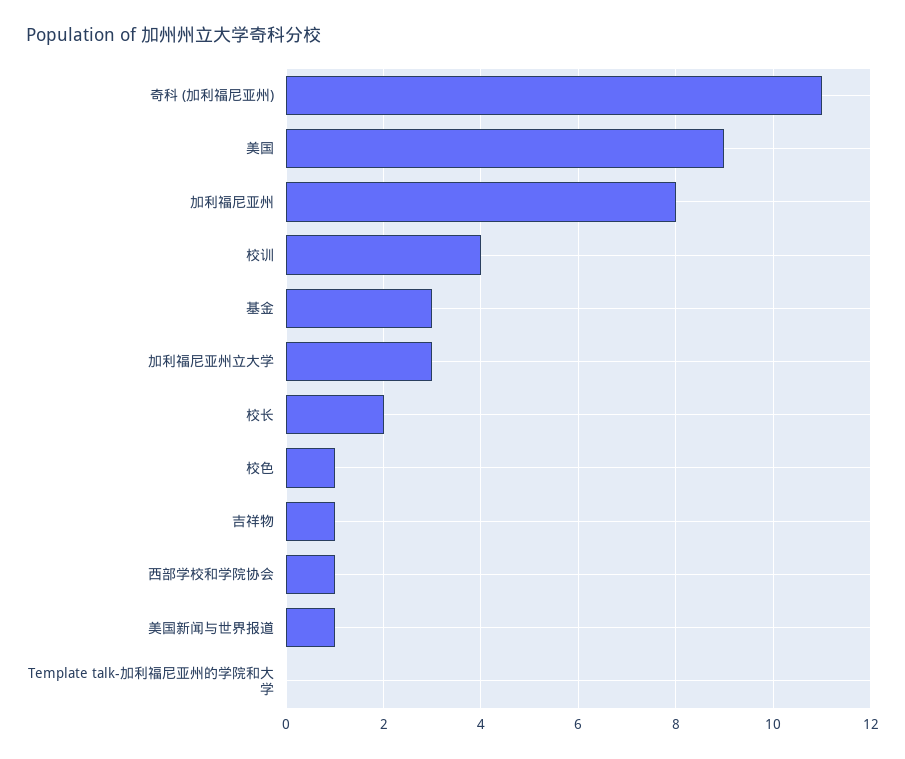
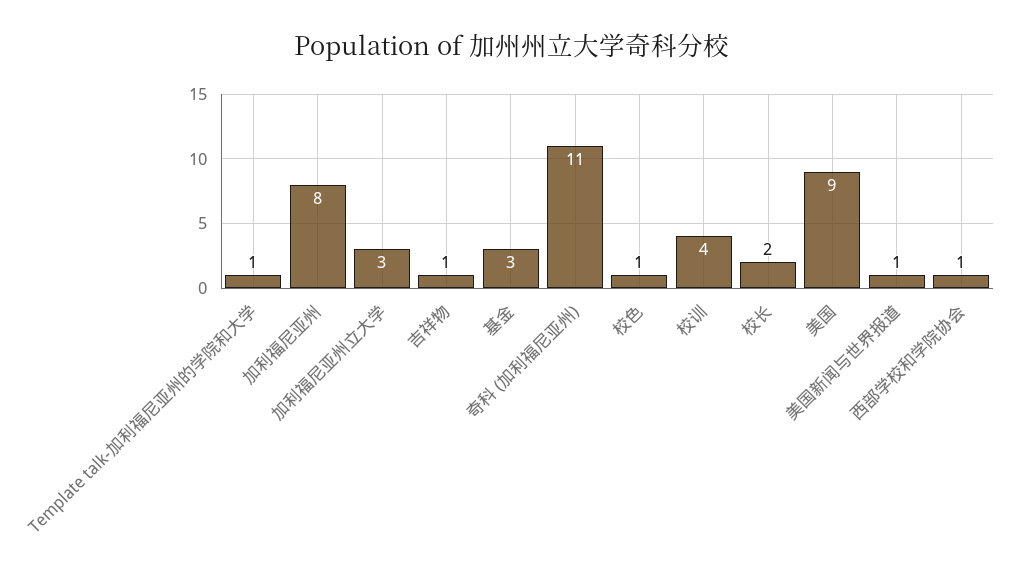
Template talk-加利福尼亚州的学院和大学: 0 -> 1

